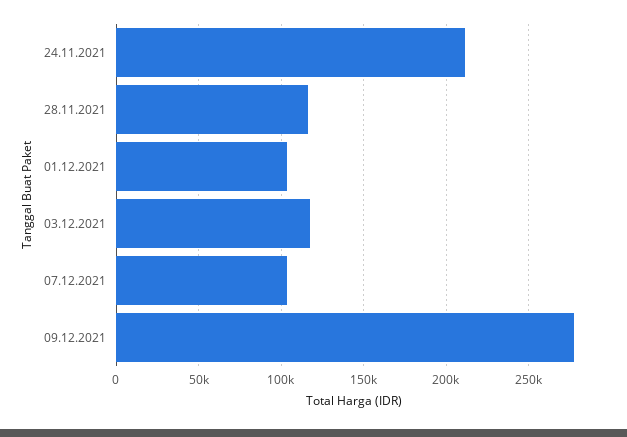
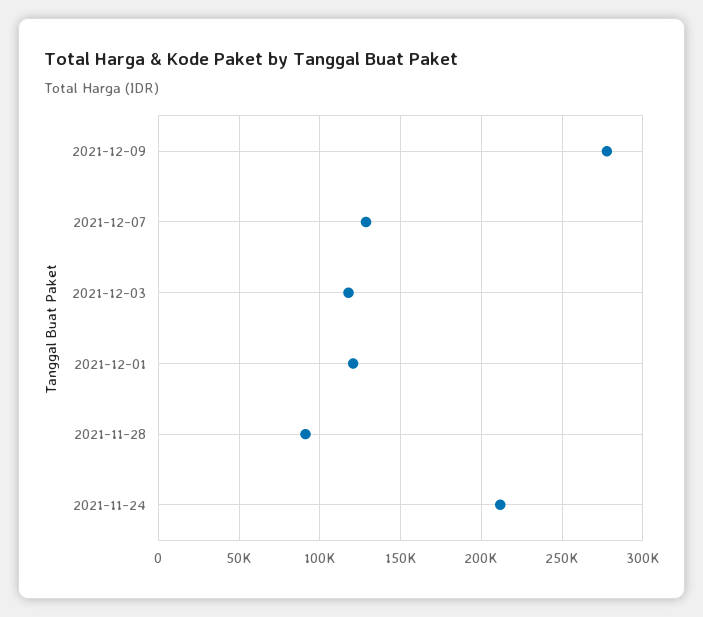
28.11.2021: 115000 -> 90000
01.12.2021: 105000 -> 120000
07.12.2021: 105000 -> 130000

